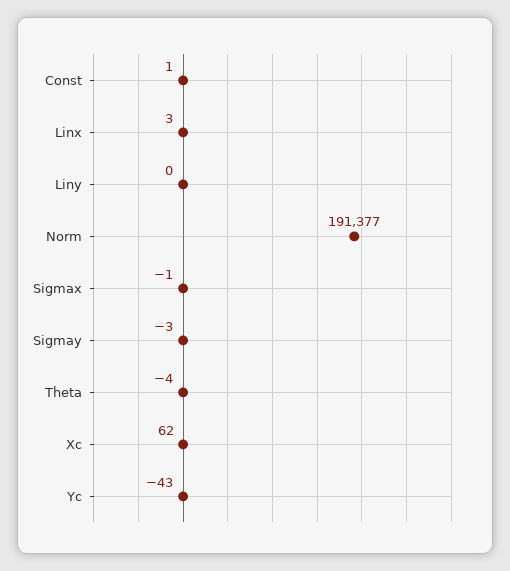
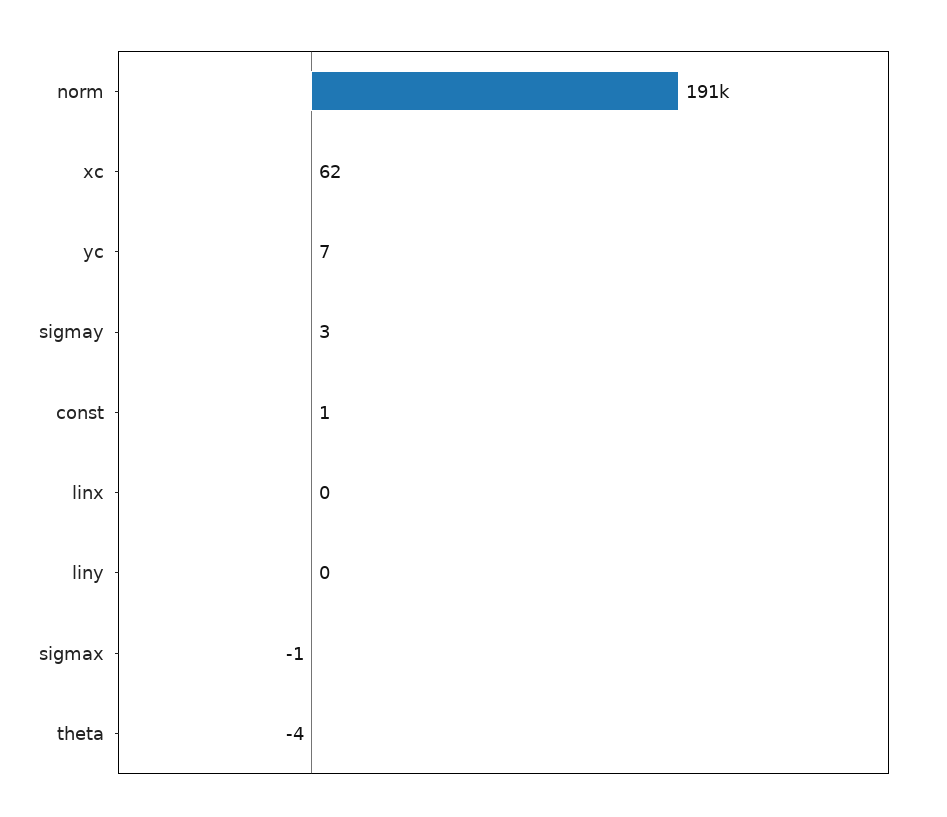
Linx: 3 -> 0
Sigmay: -3 -> 3
Yc: -43 -> 7

